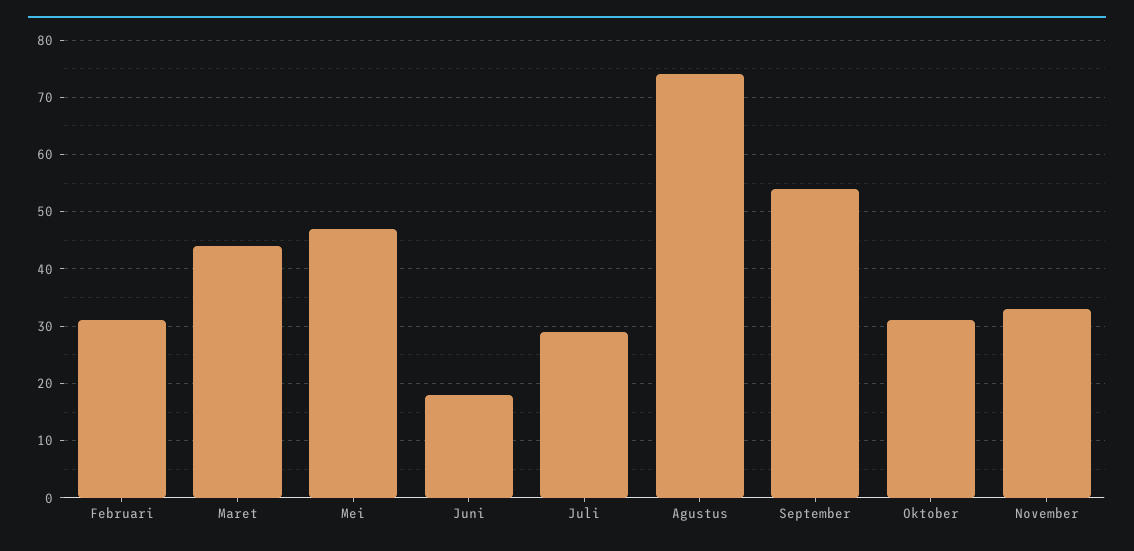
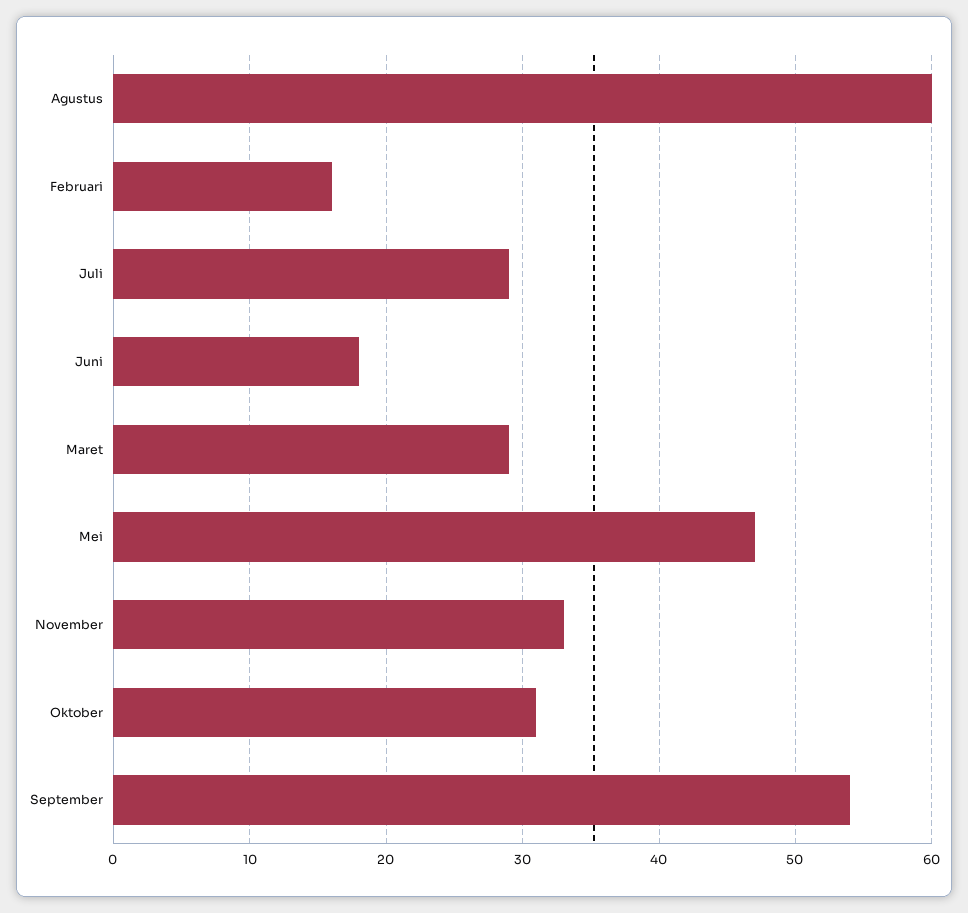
Februari: 30 -> 16
Maret: 45 -> 29
Agustus: 75 -> 60

